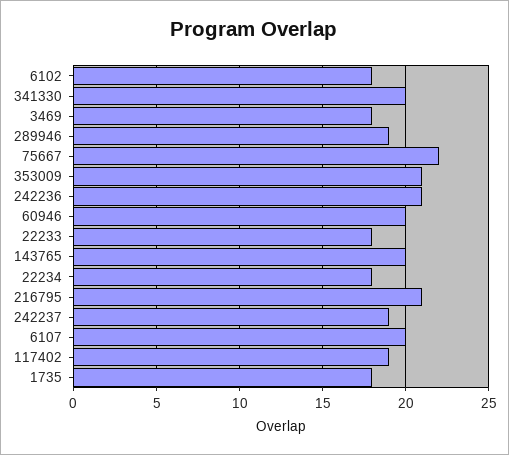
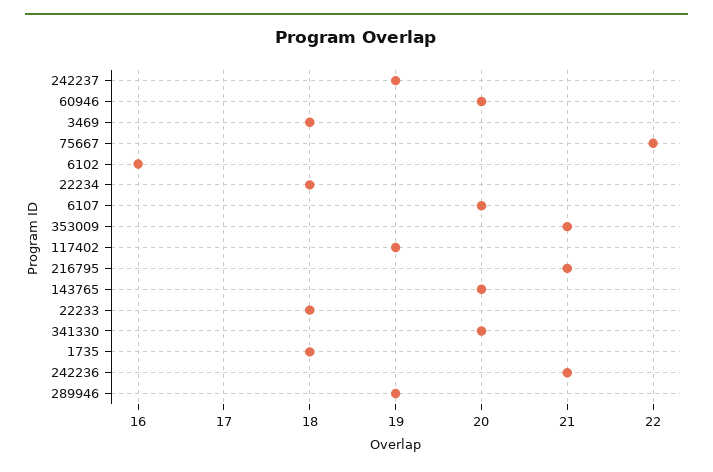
6102: 18 -> 16

